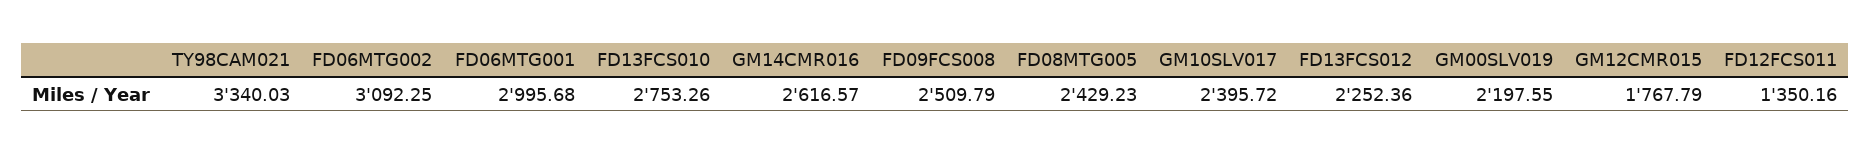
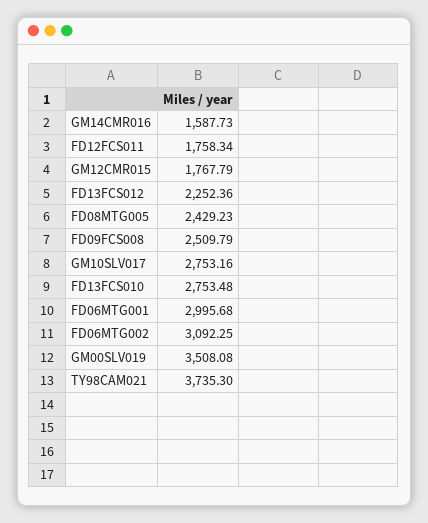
TY98CAM021: 3340.03 -> 3735.3
FD13FCS010: 2753.26 -> 2753.48
GM14CMR016: 2616.57 -> 1587.73
GM10SLV017: 2395.72 -> 2753.16
GM00SLV019: 2197.55 -> 3508.08
FD12FCS011: 1350.16 -> 1758.34

